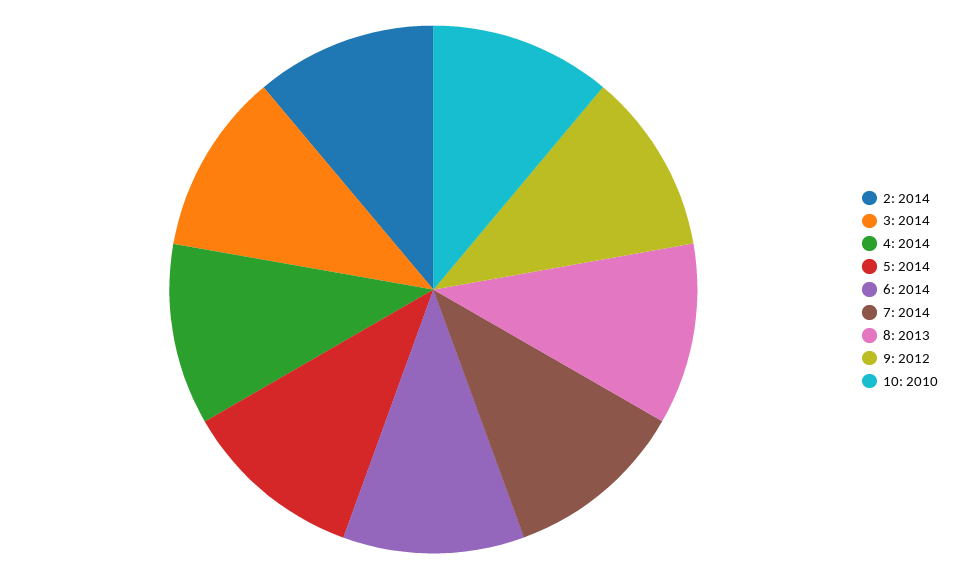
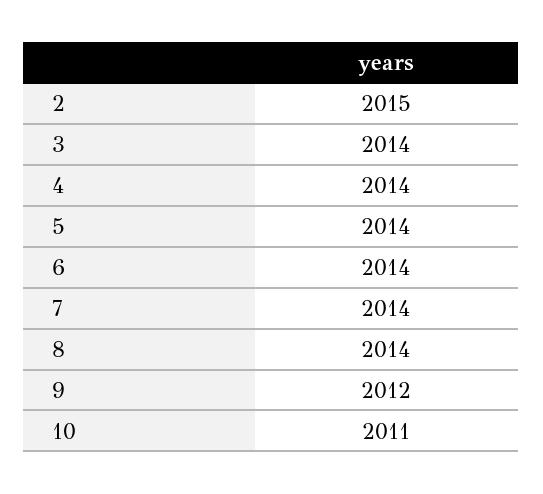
2: 2014 -> 2015
8: 2013 -> 2014
10: 2010 -> 2011

